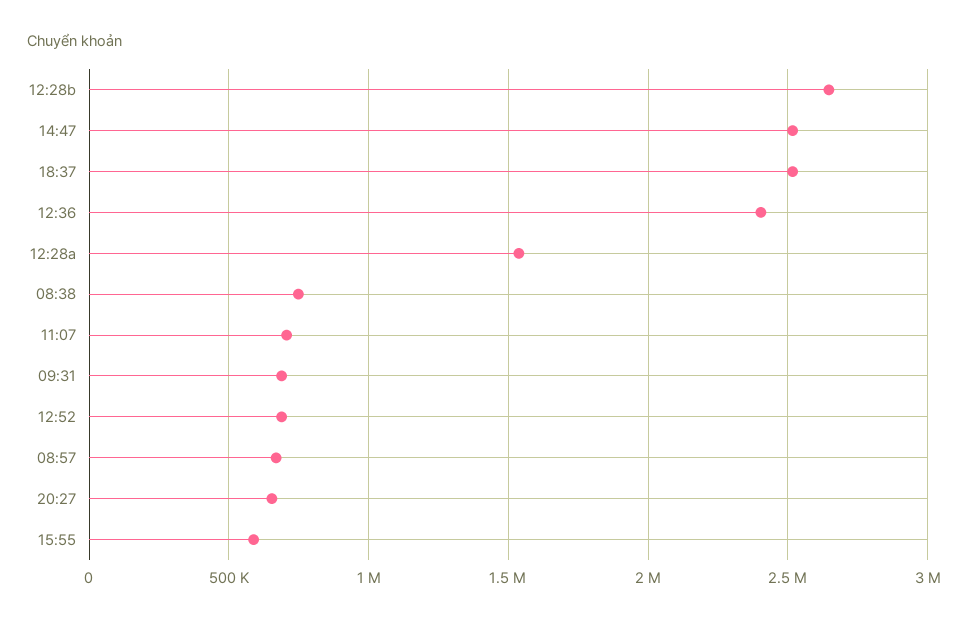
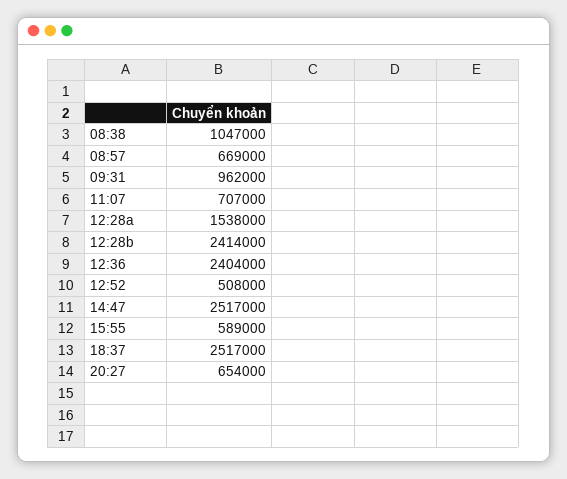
12:28b: 2650000 -> 2414000
08:38: 750000 -> 1047000
09:31: 700000 -> 962000
12:52: 700000 -> 508000

